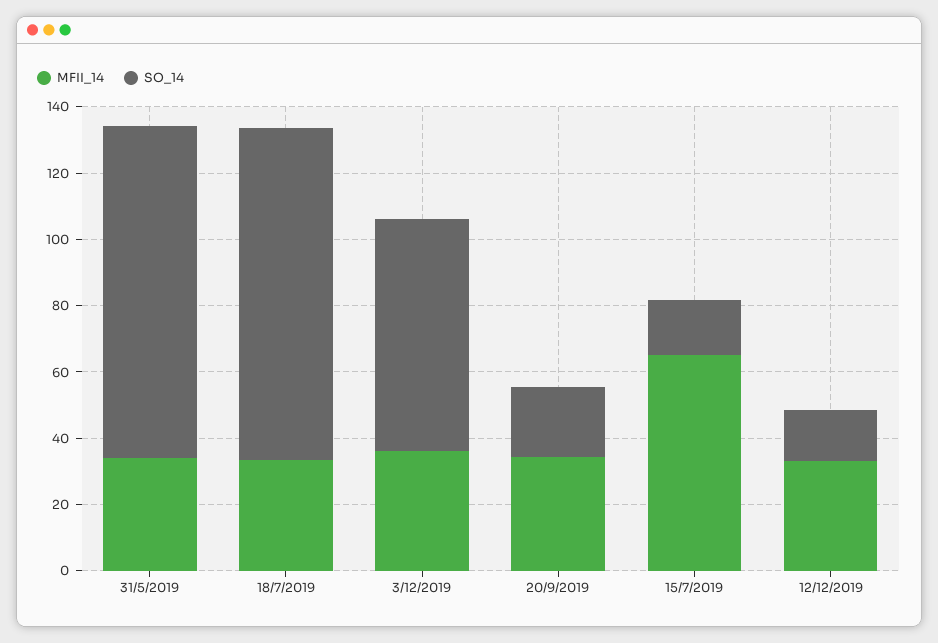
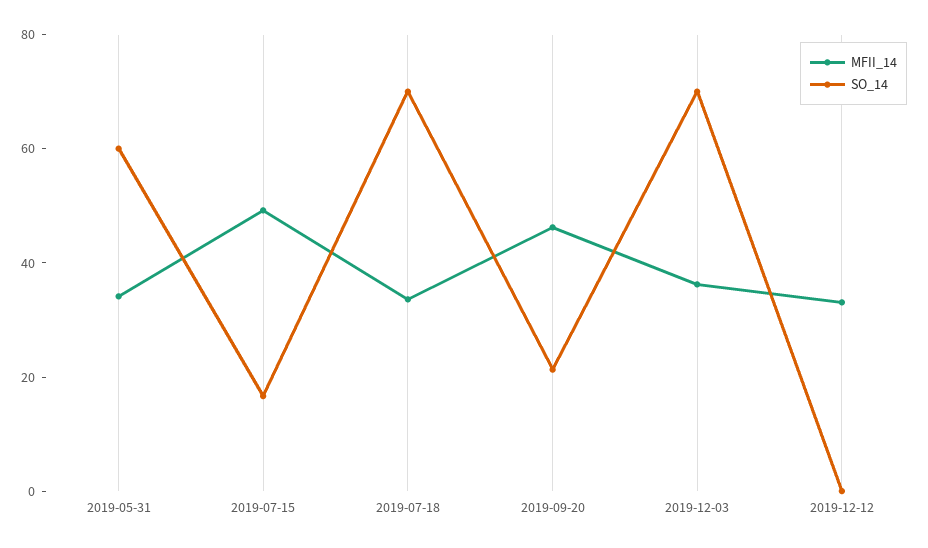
SO_14, 31/5/2019: 100 -> 60
SO_14, 18/7/2019: 100 -> 70
MFII_14, 20/9/2019: 35 -> 45
MFII_14, 15/7/2019: 65 -> 50
SO_14, 12/12/2019: 15 -> 0

